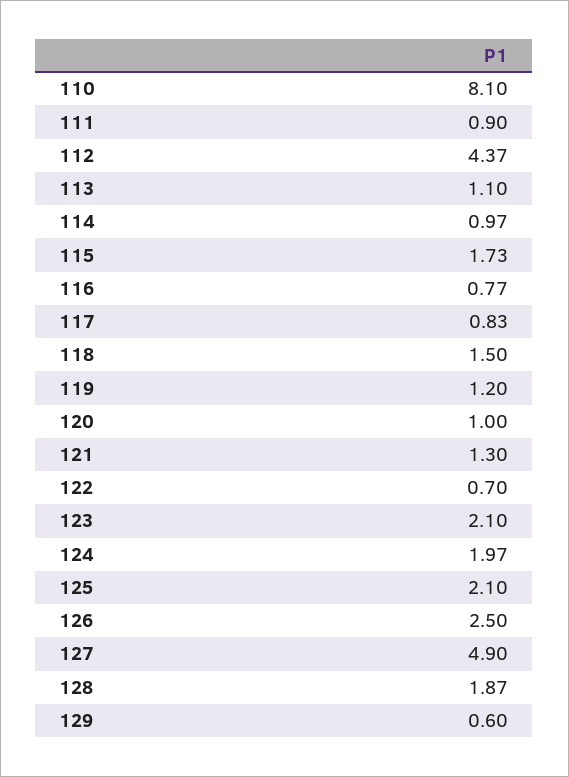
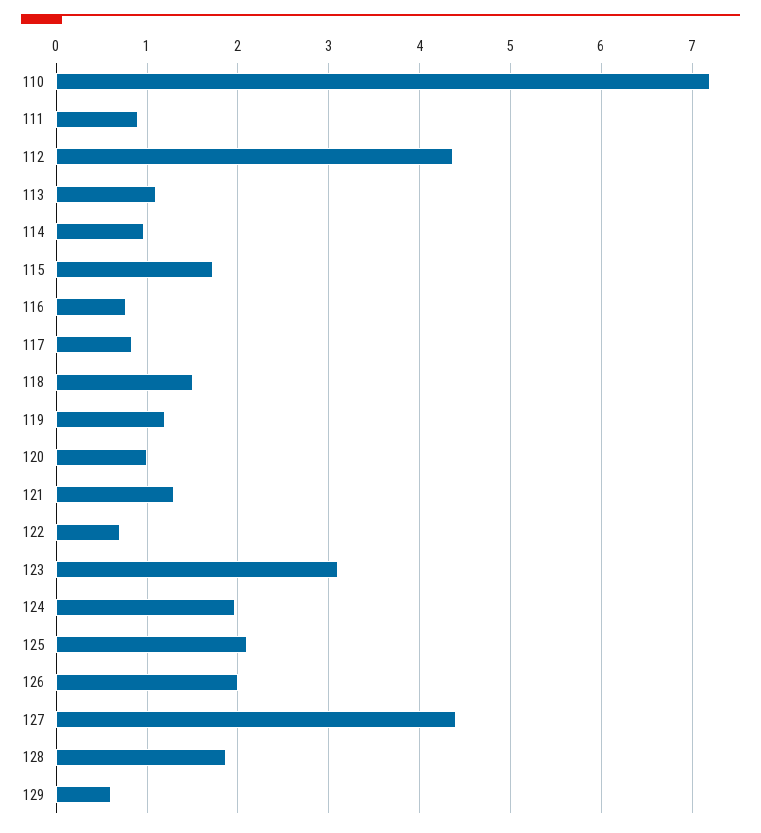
110: 8.1 -> 7.2
123: 2.1 -> 3.1
126: 2.5 -> 2
127: 4.9 -> 4.4

